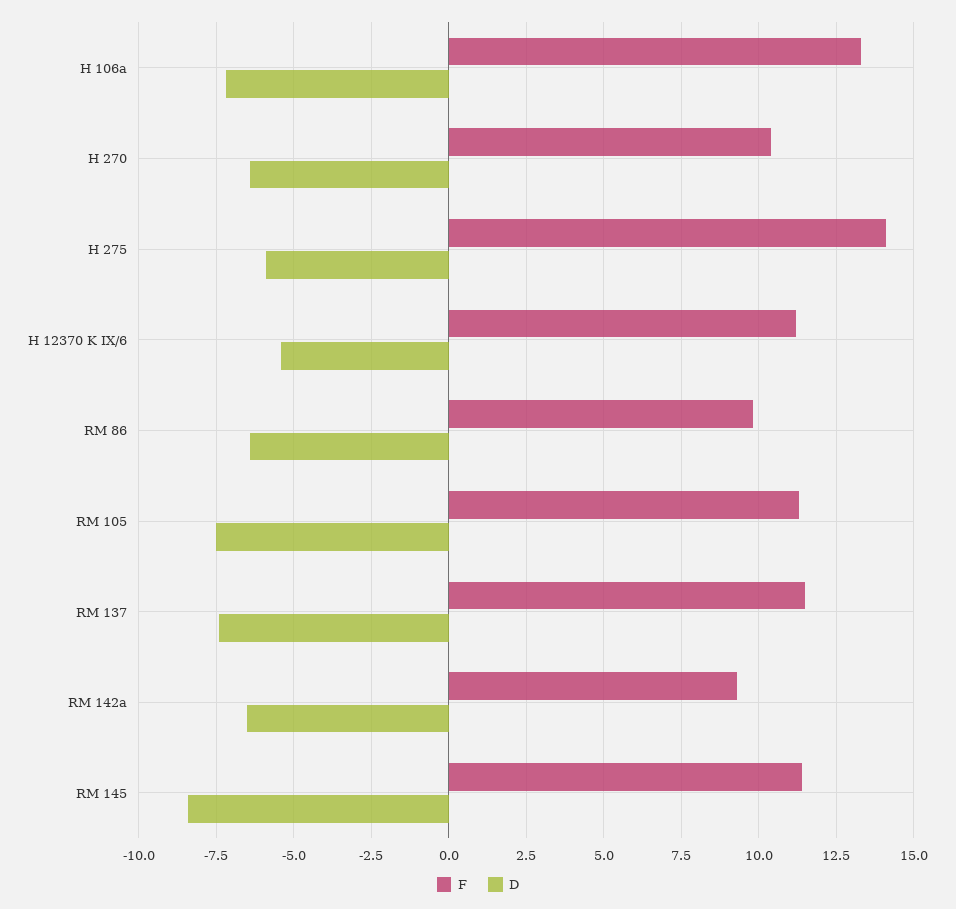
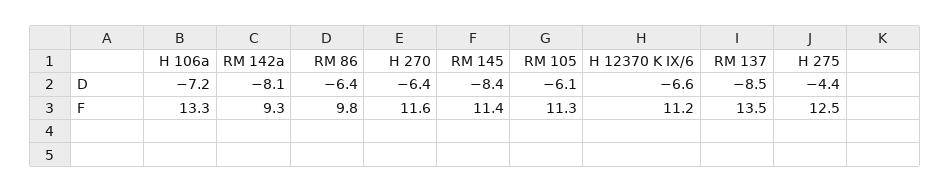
F, H 270: 10.5 -> 11.6
F, H 275: 14 -> 12.5
D, H 275: -6 -> -4.4
D, H 12370 K IX/6: -5.5 -> -6.6
D, RM 105: -7.5 -> -6.1
F, RM 137: 11.5 -> 13.5
D, RM 137: -7.5 -> -8.5
D, RM 142a: -6.5 -> -8.1

